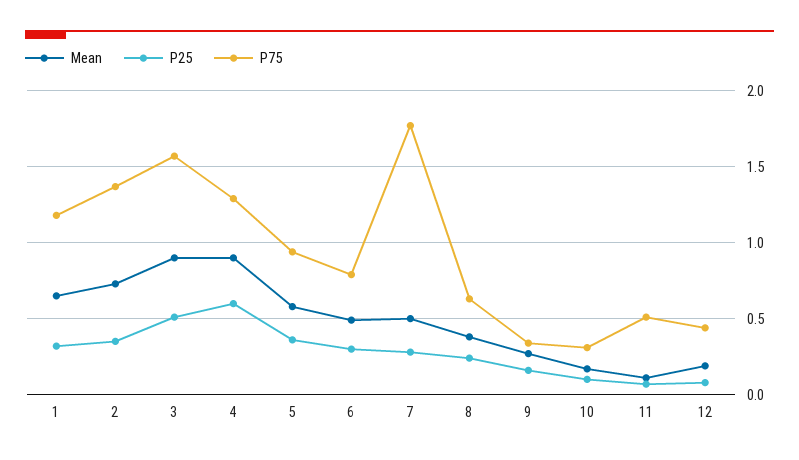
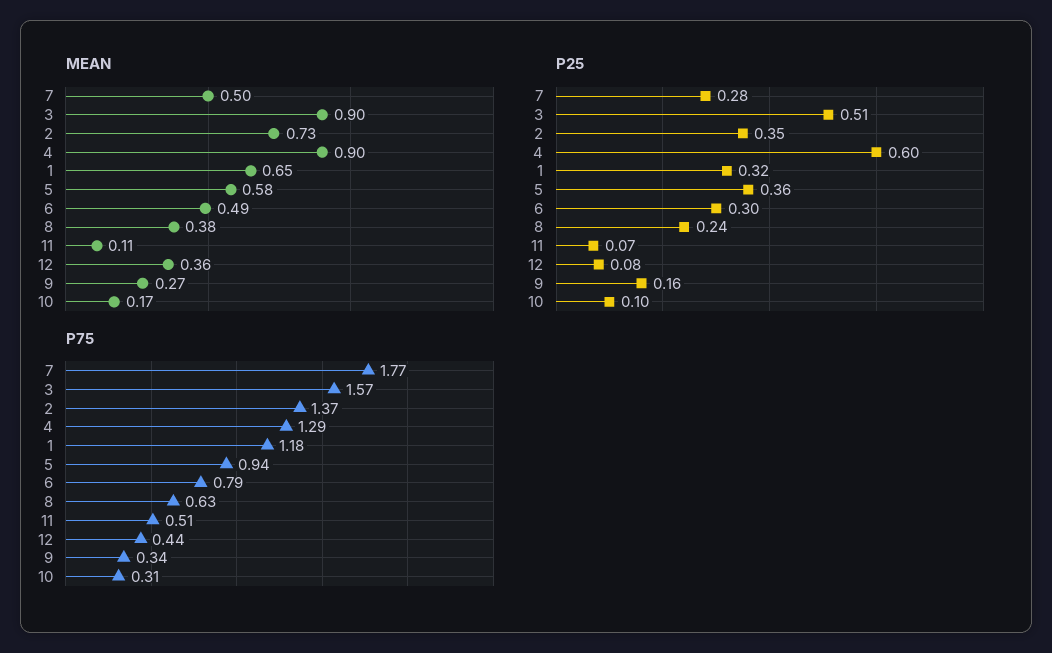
Mean, 12: 0.2 -> 0.36

